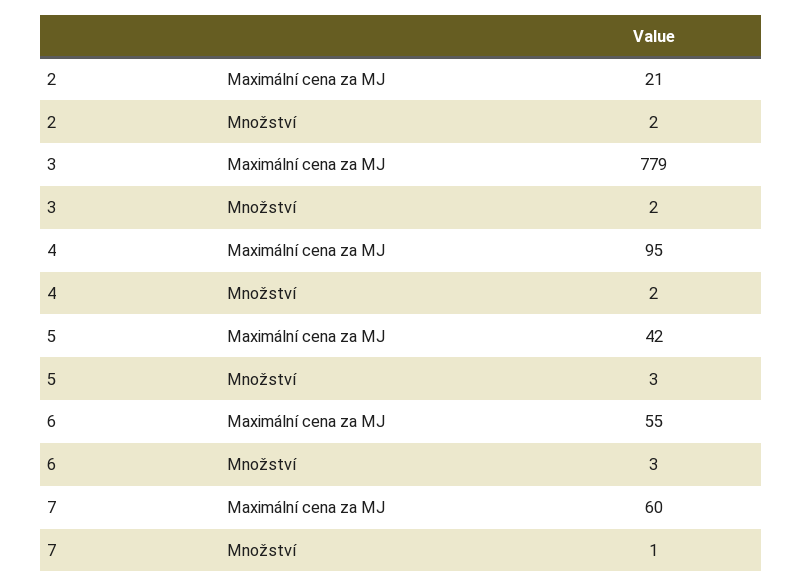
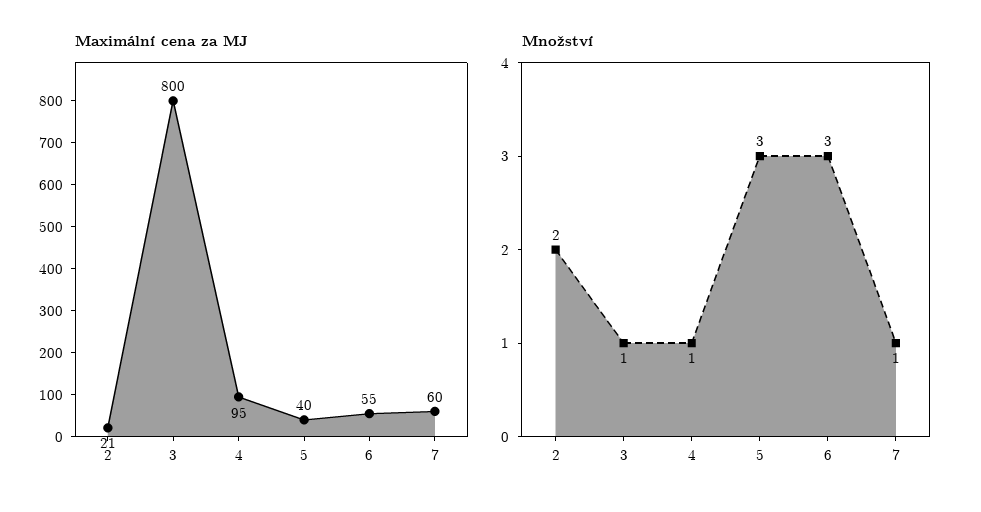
Maximální cena za MJ, 3: 779 -> 800
Množství, 3: 2 -> 1
Množství, 4: 2 -> 1
Maximální cena za MJ, 5: 42 -> 40

